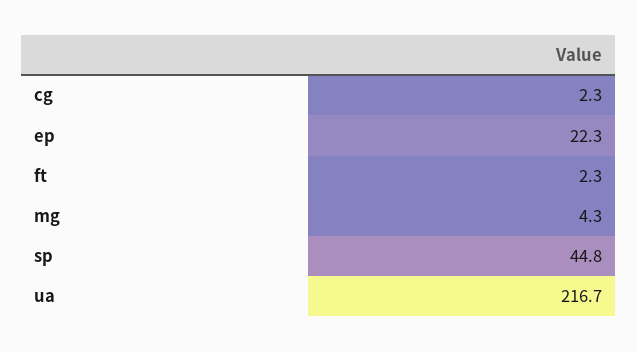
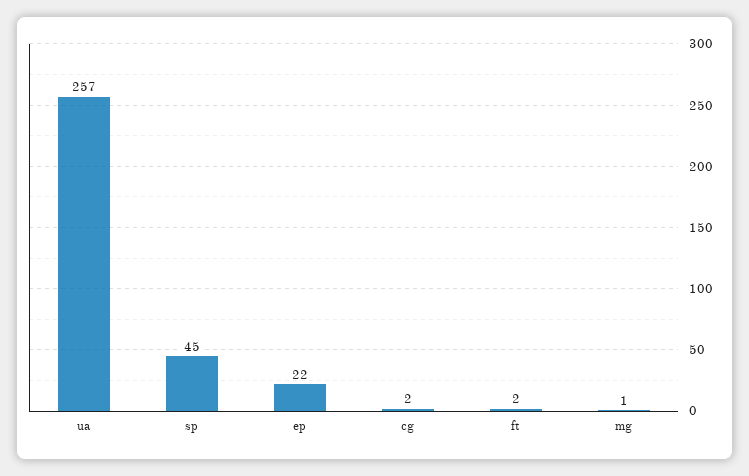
mg: 4.3 -> 1
ua: 216.7 -> 257

